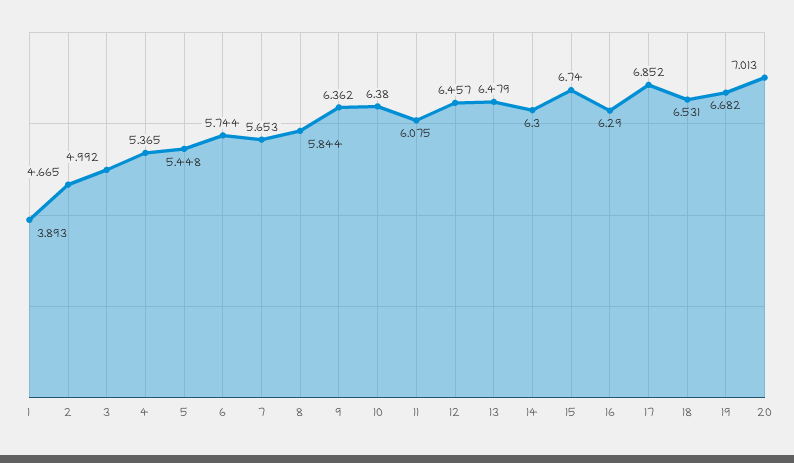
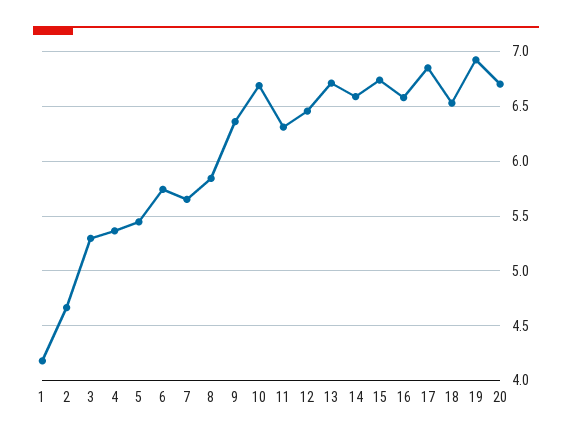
1: 3.893 -> 4.2
3: 4.992 -> 5.3
10: 6.38 -> 6.7
11: 6.075 -> 6.3
13: 6.479 -> 6.7
14: 6.3 -> 6.6
16: 6.29 -> 6.6
19: 6.682 -> 6.9
20: 7.013 -> 6.7

